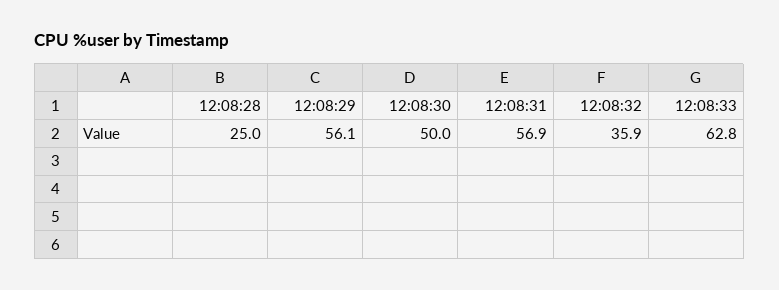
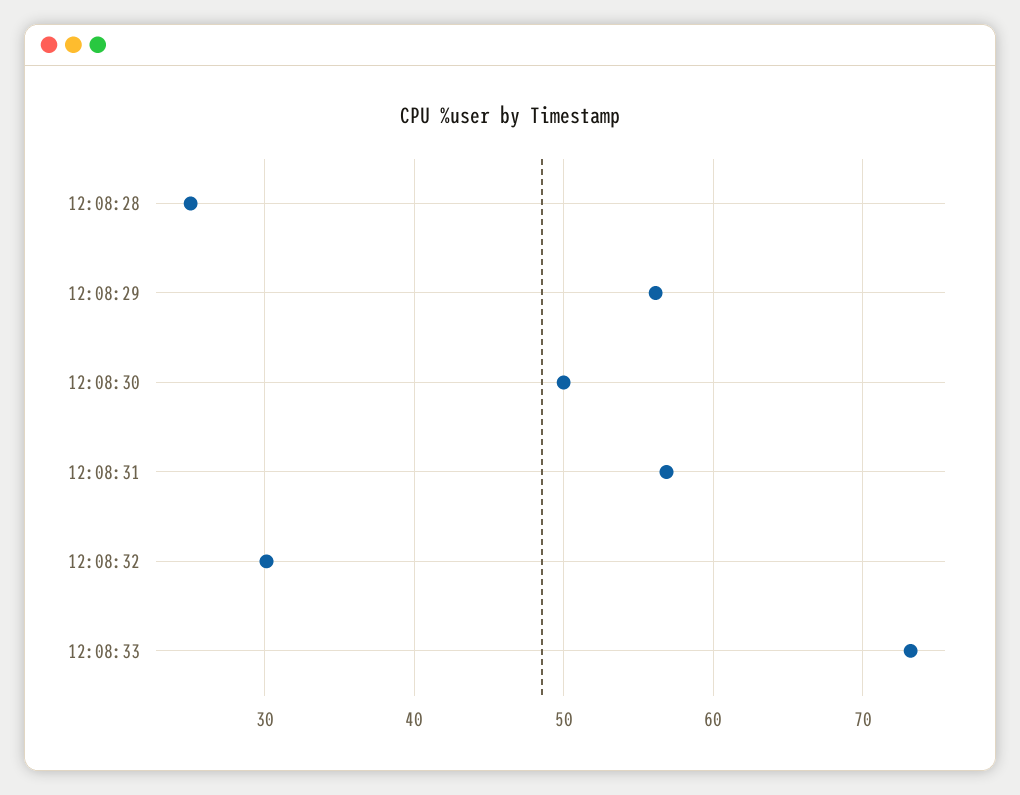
12:08:32: 35.9 -> 30
12:08:33: 62.8 -> 73

